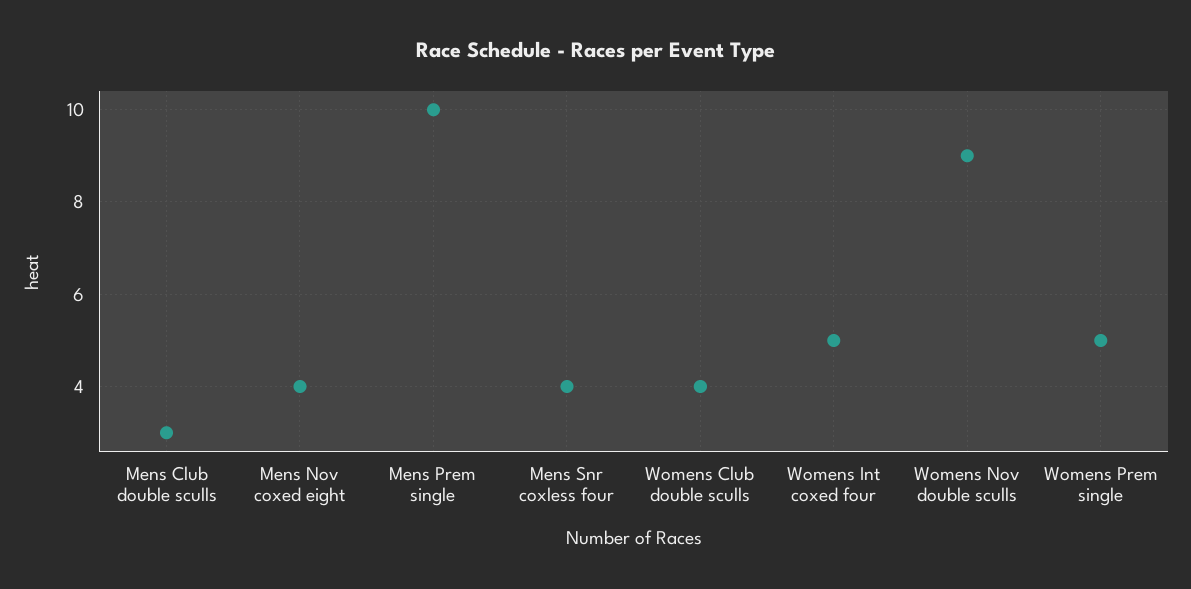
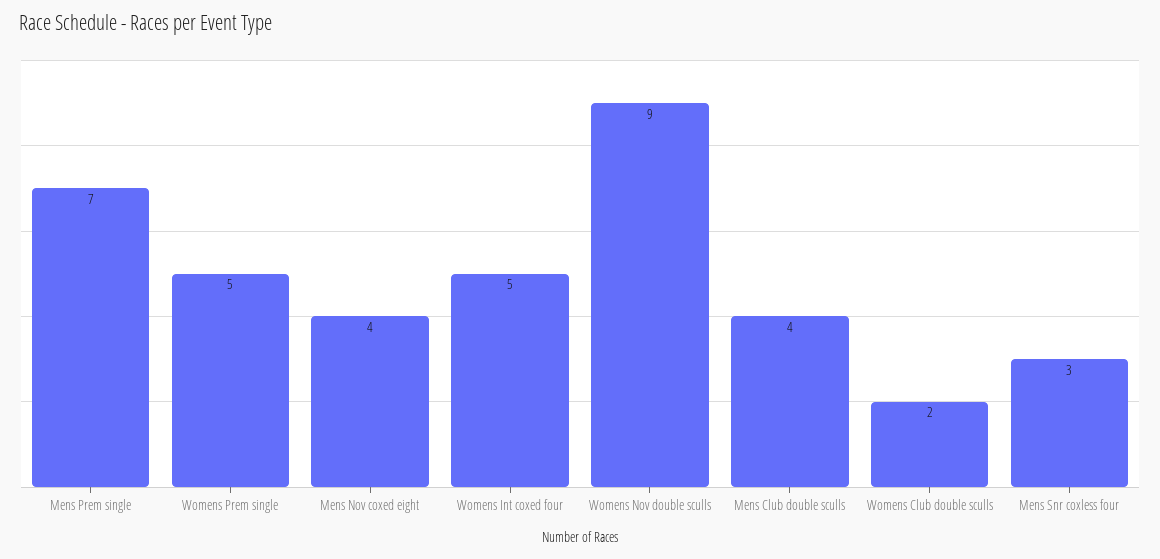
Mens Club double sculls: 3 -> 4
Mens Prem single: 10 -> 7
Mens Snr coxless four: 4 -> 3
Womens Club double sculls: 4 -> 2

